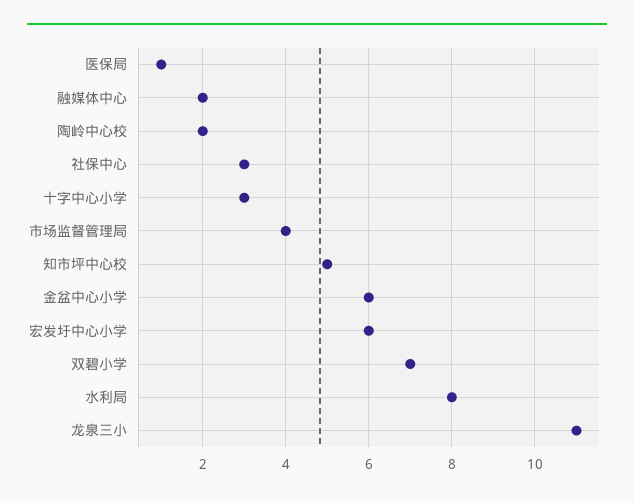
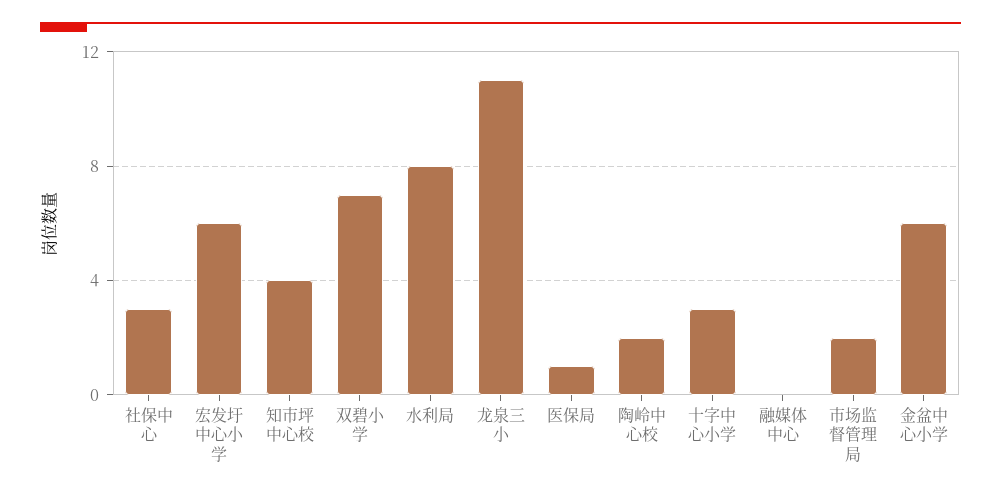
融媒体中心: 2 -> 0
市场监督管理局: 4 -> 2
知市坪中心校: 5 -> 4

